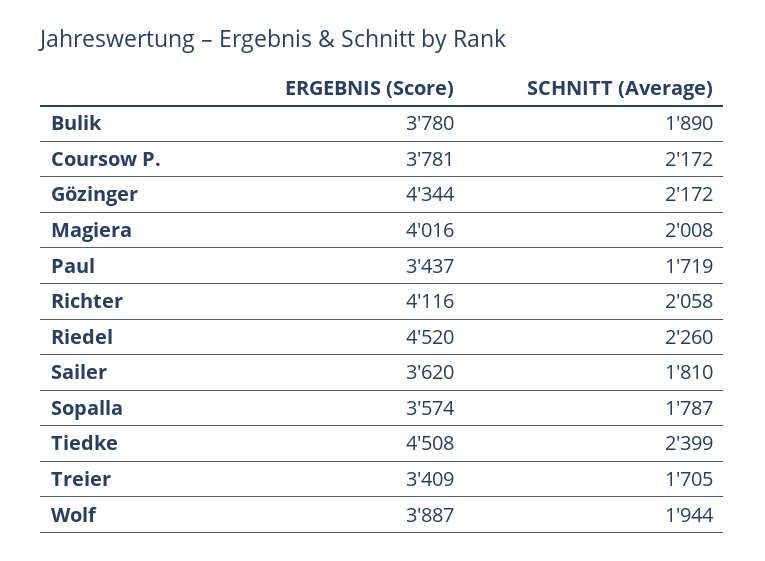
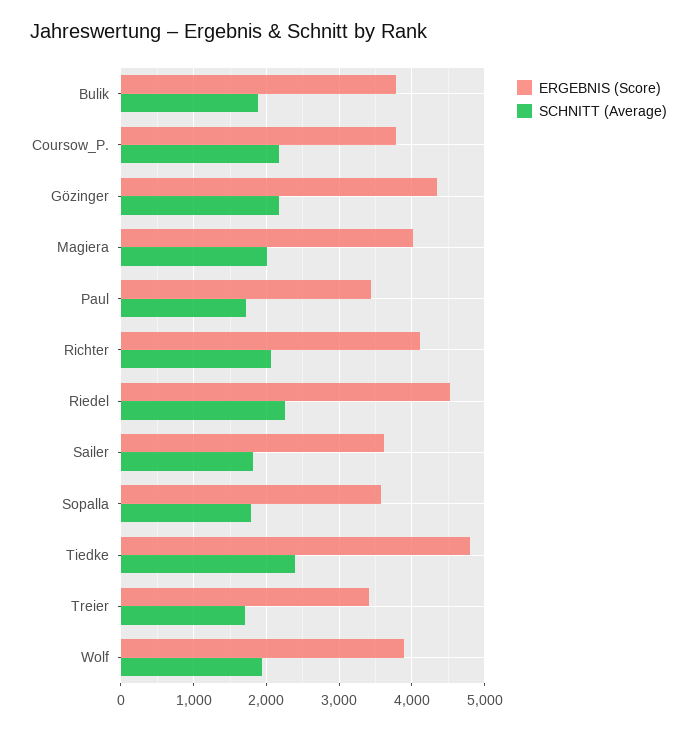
ERGEBNIS (Score), Tiedke: 4508 -> 4800

